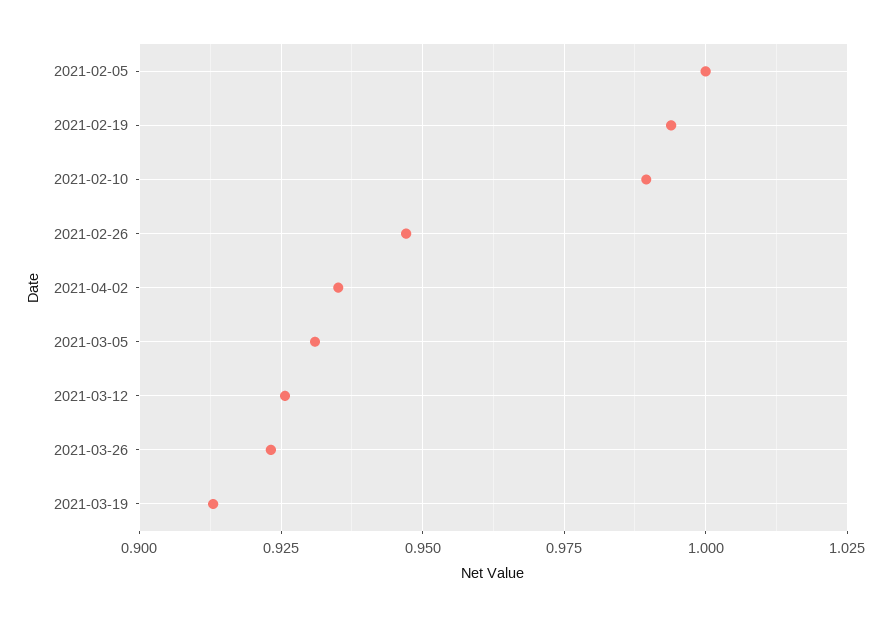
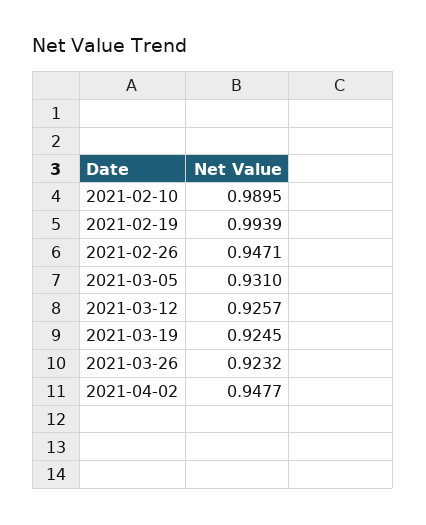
2021-02-05: 1 -> none
2021-04-02: 0.935 -> 0.9477
2021-03-19: 0.9125 -> 0.9245

